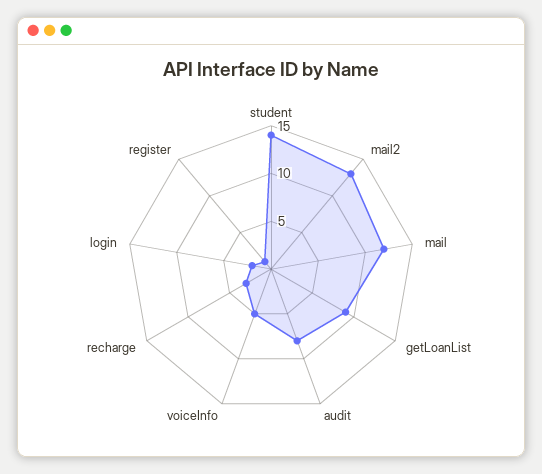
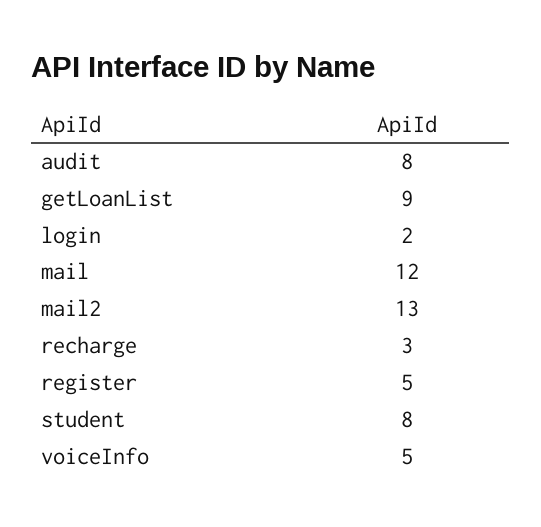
student: 14 -> 8
register: 1 -> 5

